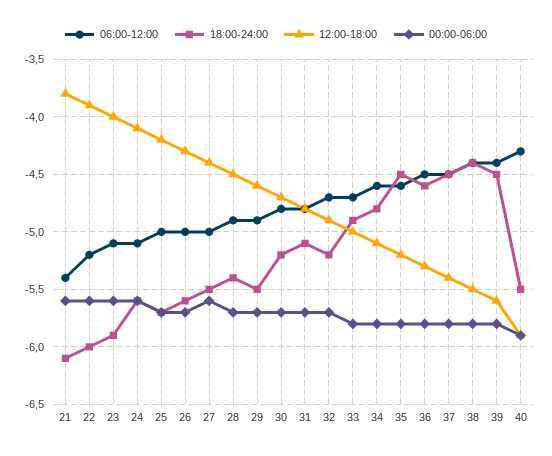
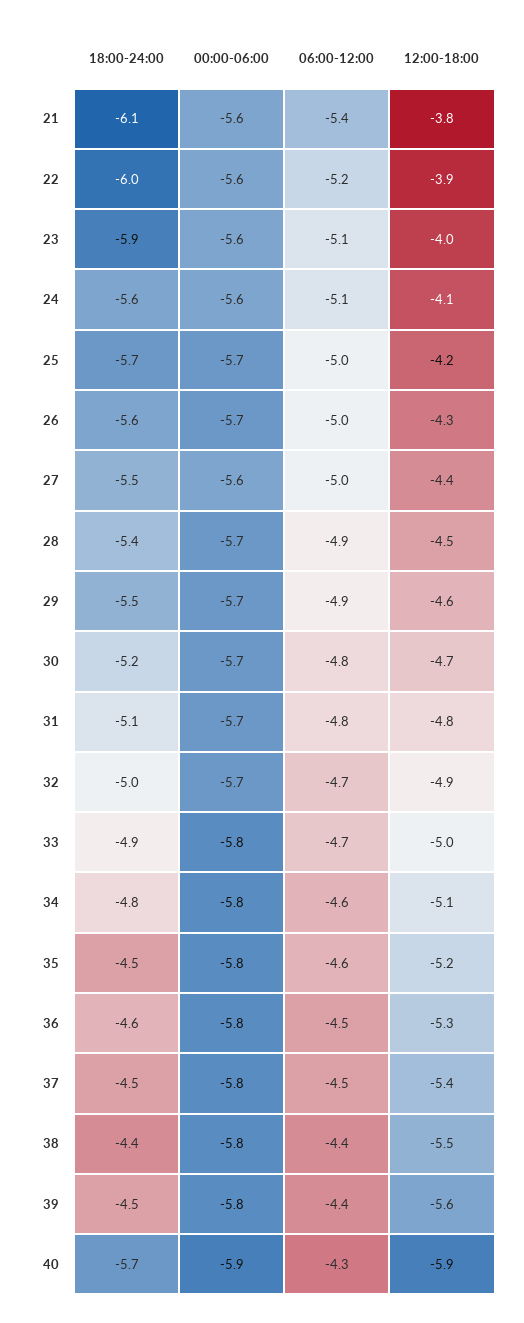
18:00-24:00, 32: -5.2 -> -5
18:00-24:00, 40: -5.5 -> -5.7

